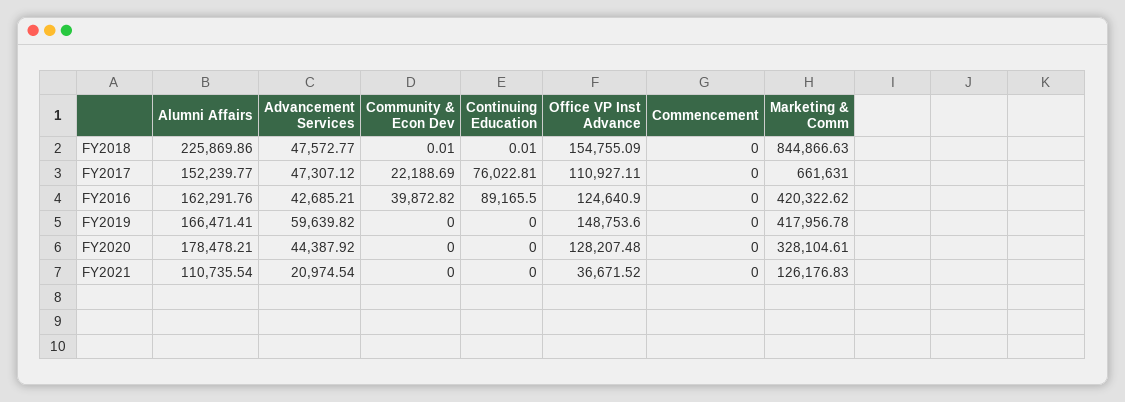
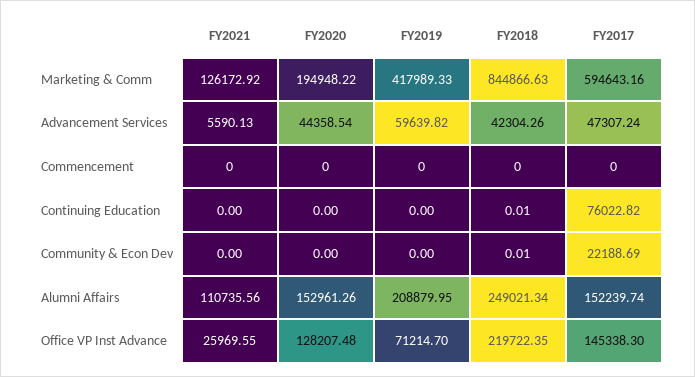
Alumni Affairs, FY2018: 225869.86 -> 249021.34
Advancement Services, FY2018: 47572.77 -> 42304.26
Office VP Inst Advance, FY2018: 154755.09 -> 219722.35
Alumni Affairs, FY2017: 152239.77 -> 152239.74
Advancement Services, FY2017: 47307.12 -> 47307.24
Continuing Education, FY2017: 76022.81 -> 76022.82
Office VP Inst Advance, FY2017: 110927.11 -> 145338.3
Marketing & Comm, FY2017: 661631 -> 594643.16
Alumni Affairs, FY2016: 162291.76 -> none
Advancement Services, FY2016: 42685.21 -> none
Community & Econ Dev, FY2016: 39872.82 -> none
Continuing Education, FY2016: 89165.5 -> none
Office VP Inst Advance, FY2016: 124640.9 -> none
Commencement, FY2016: 0 -> none
Marketing & Comm, FY2016: 420322.62 -> none
Alumni Affairs, FY2019: 166471.41 -> 208879.95
Office VP Inst Advance, FY2019: 148753.6 -> 71214.7
Marketing & Comm, FY2019: 417956.78 -> 417989.33
Alumni Affairs, FY2020: 178478.21 -> 152961.26
Advancement Services, FY2020: 44387.92 -> 44358.54
Marketing & Comm, FY2020: 328104.61 -> 194948.22
Alumni Affairs, FY2021: 110735.54 -> 110735.56
Advancement Services, FY2021: 20974.54 -> 5590.13
Office VP Inst Advance, FY2021: 36671.52 -> 25969.55
Marketing & Comm, FY2021: 126176.83 -> 126172.92

